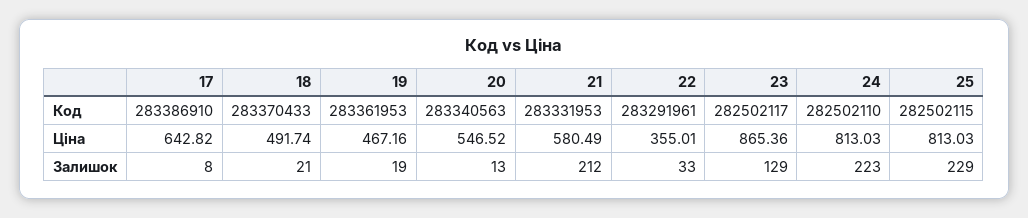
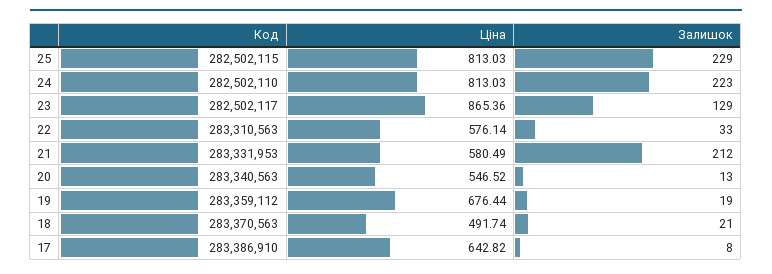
18, Код: 283370433 -> 283370563
19, Код: 283361953 -> 283359112
22, Код: 283291961 -> 283310563
19, Ціна: 467.16 -> 676.44
22, Ціна: 355.01 -> 576.14

